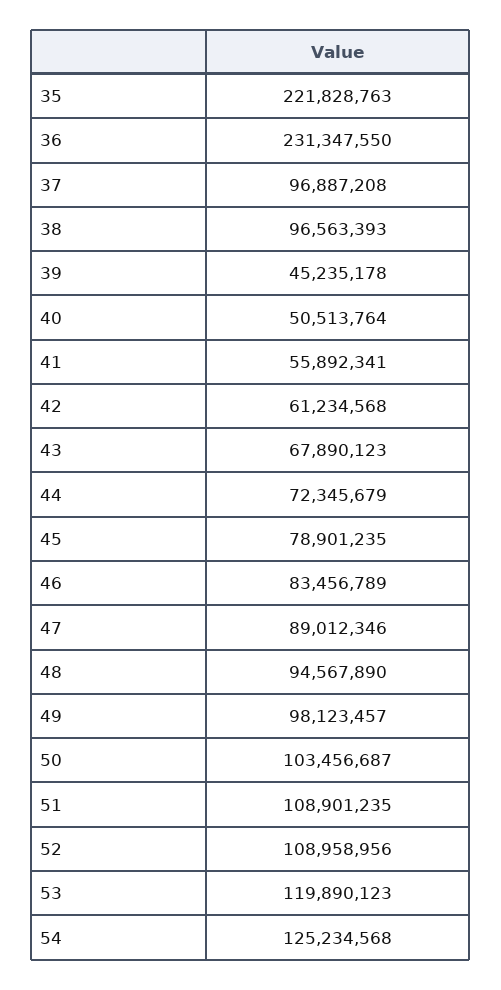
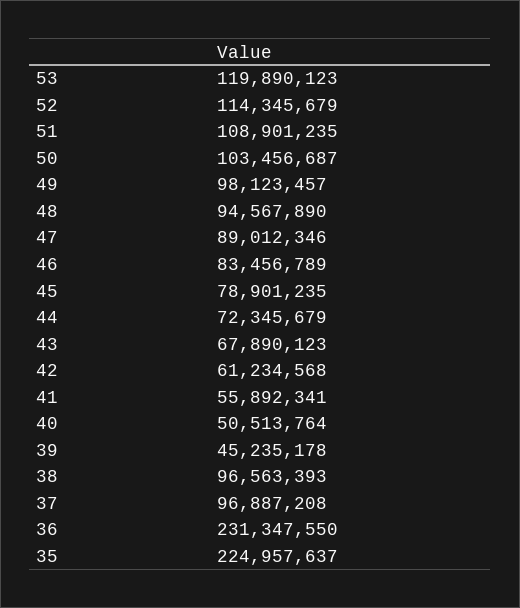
35: 221828763 -> 224957637
52: 108958956 -> 114345679
54: 125234568 -> none

